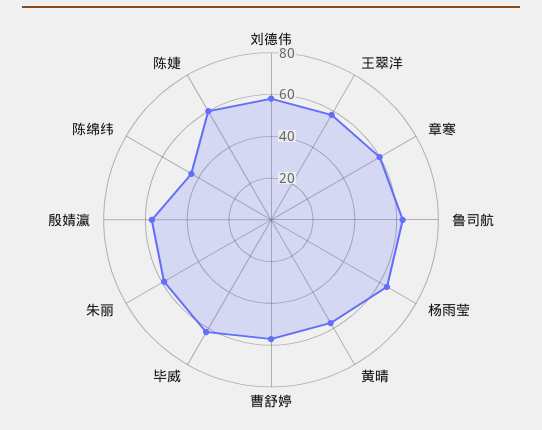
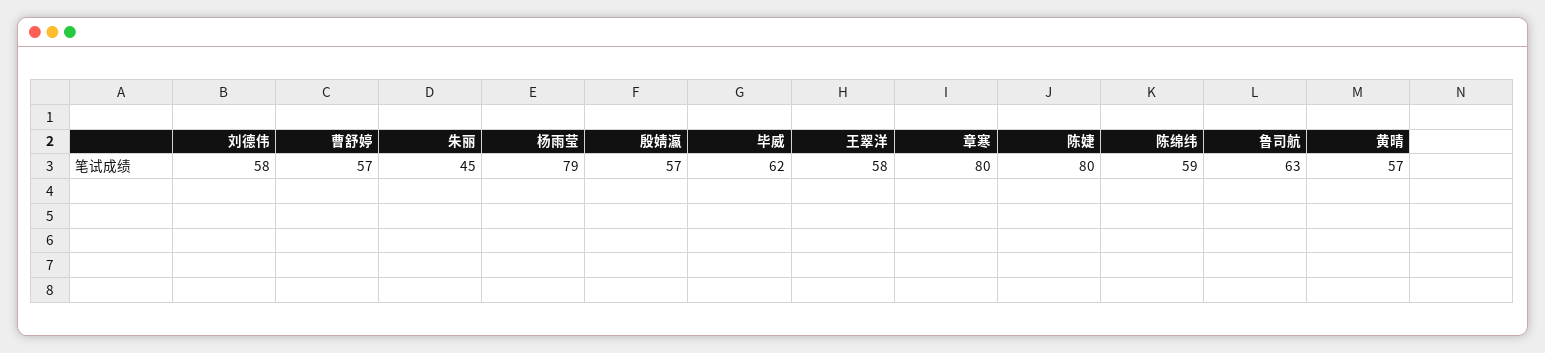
章寒: 60 -> 80
杨雨莹: 65 -> 79
朱丽: 60 -> 45
陈绵纬: 45 -> 59
陈婕: 60 -> 80

